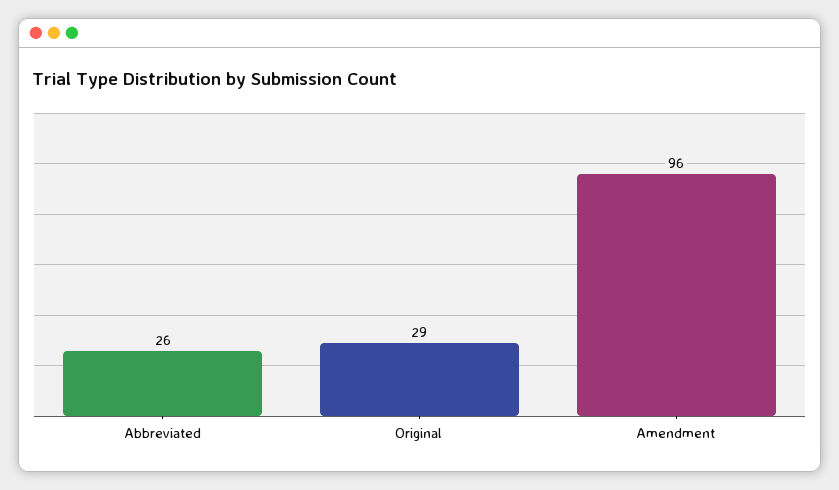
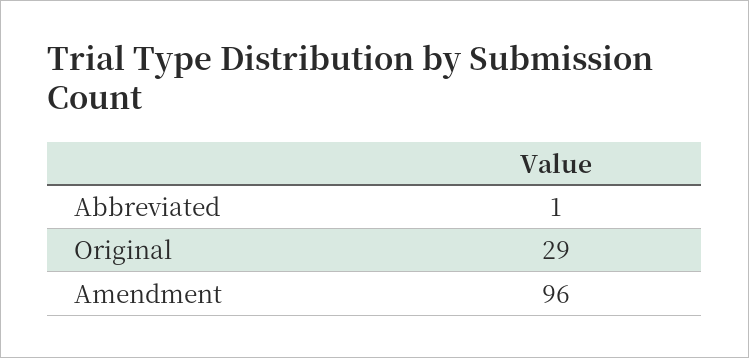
Abbreviated: 26 -> 1

